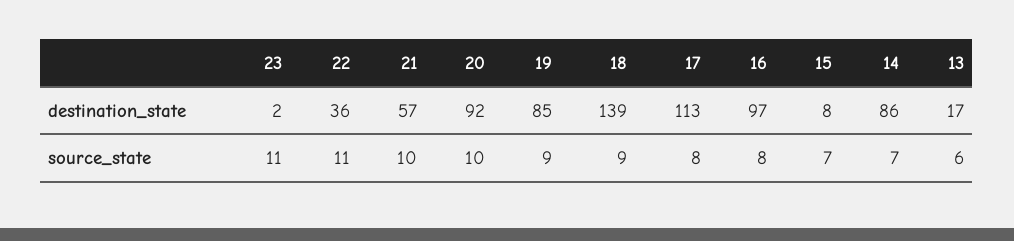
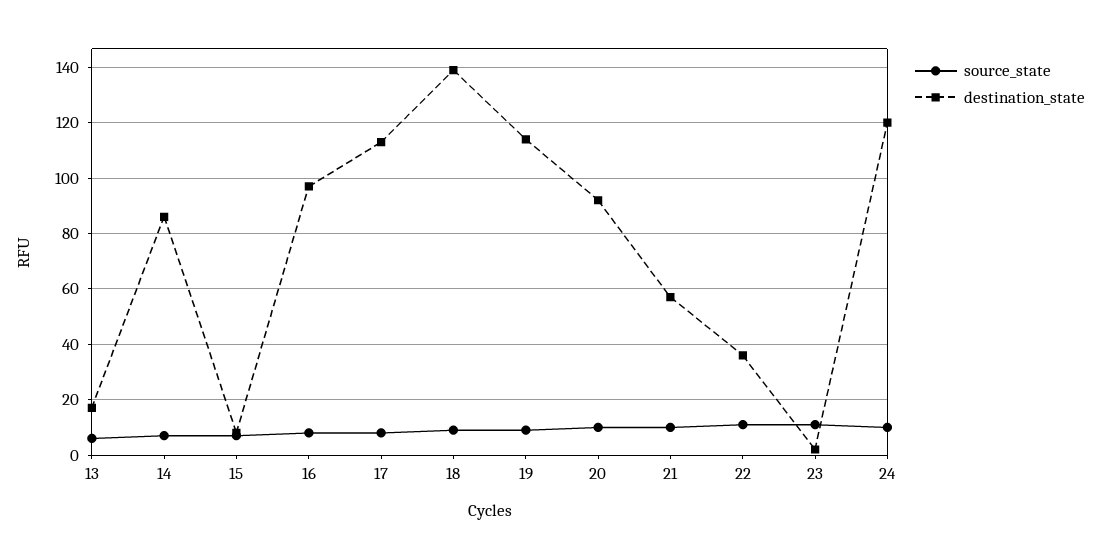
destination_state, 19: 85 -> 115
source_state, 24: none -> 10
destination_state, 24: none -> 120

